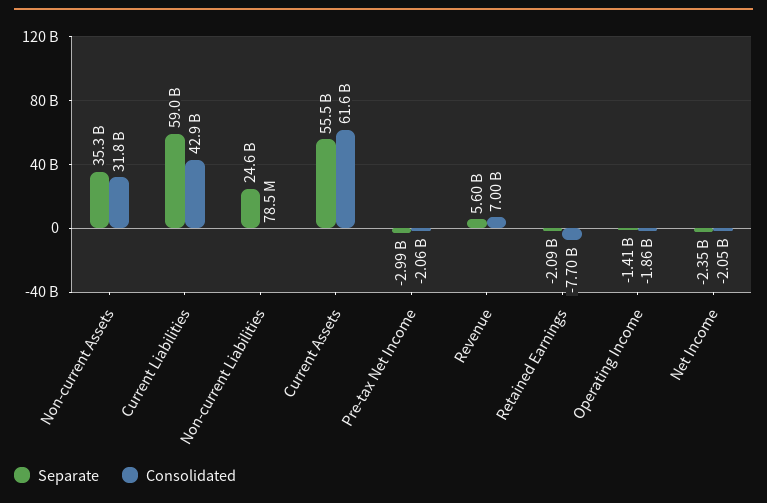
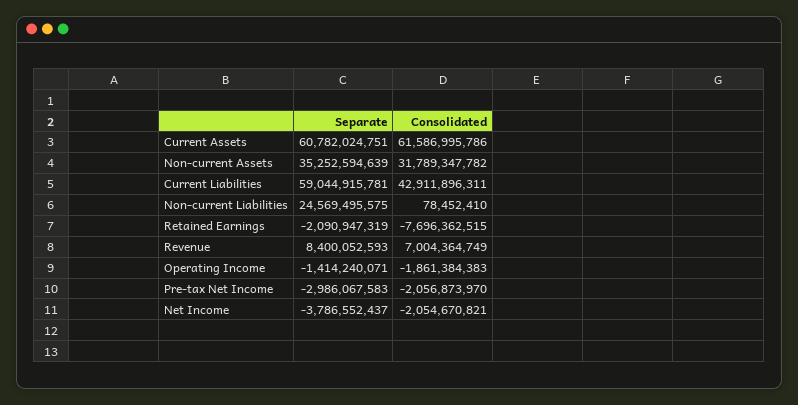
Separate, Current Assets: 55500000000 -> 60782024751
Separate, Revenue: 5600000000 -> 8400052593
Separate, Net Income: -2350000000 -> -3786552437

